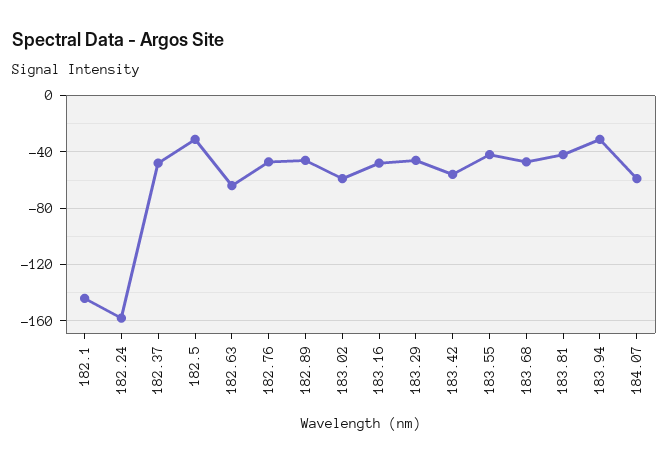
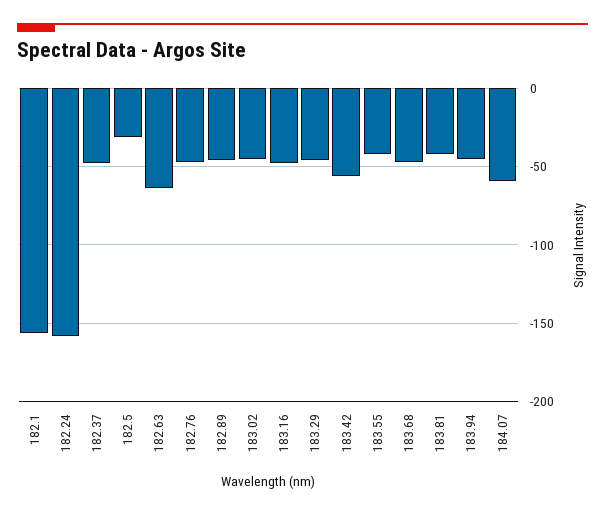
182.1: -145 -> -155
183.02: -60 -> -45
183.94: -30 -> -45

